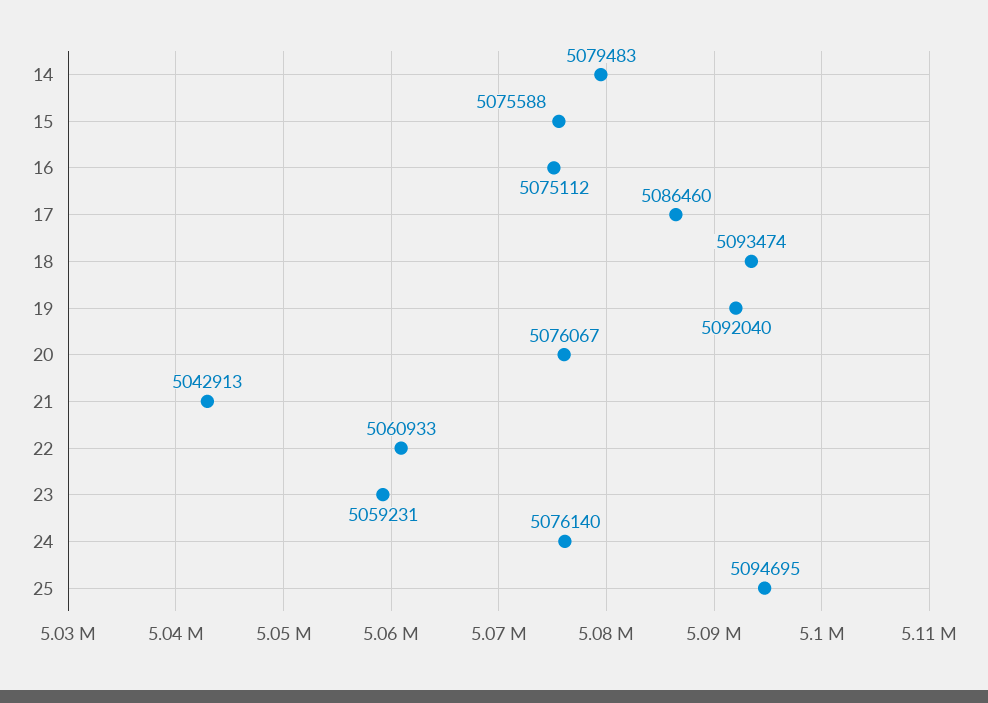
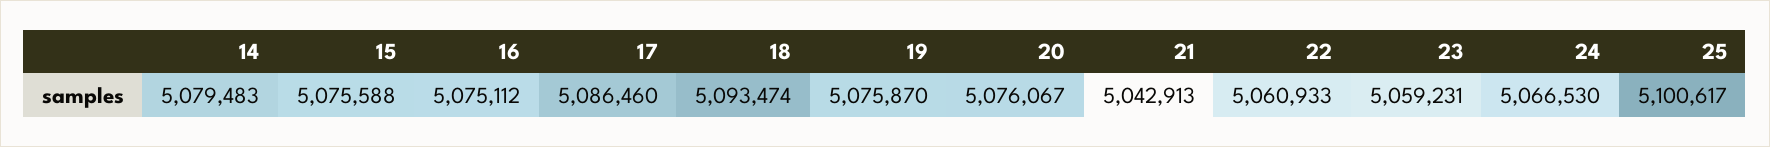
19: 5092040 -> 5075870
24: 5076140 -> 5066530
25: 5094695 -> 5100617

